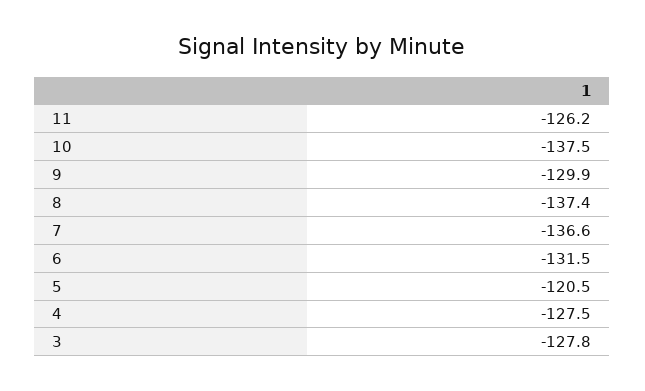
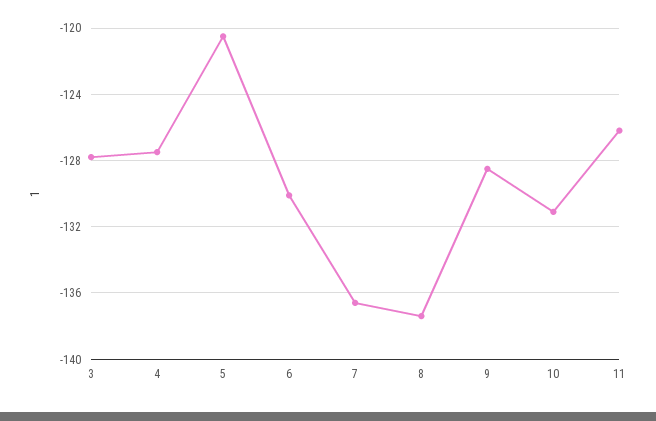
10: -137.5 -> -131
9: -129.9 -> -128.5
6: -131.5 -> -130

